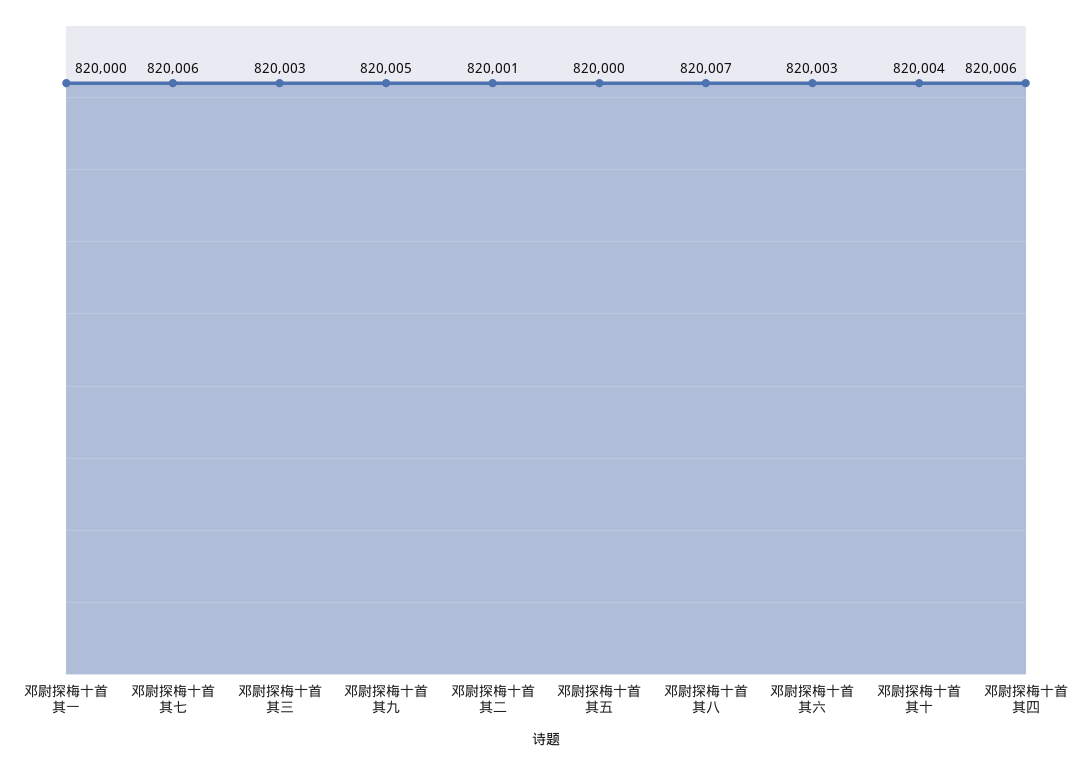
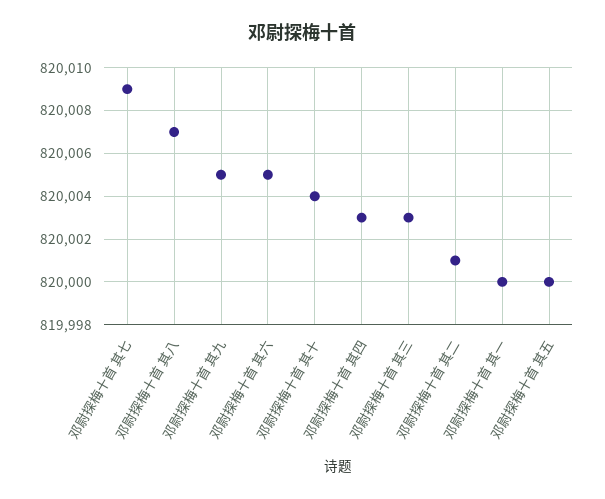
邓尉探梅十首 其七: 820006 -> 820009
邓尉探梅十首 其六: 820003 -> 820005
邓尉探梅十首 其四: 820006 -> 820003

